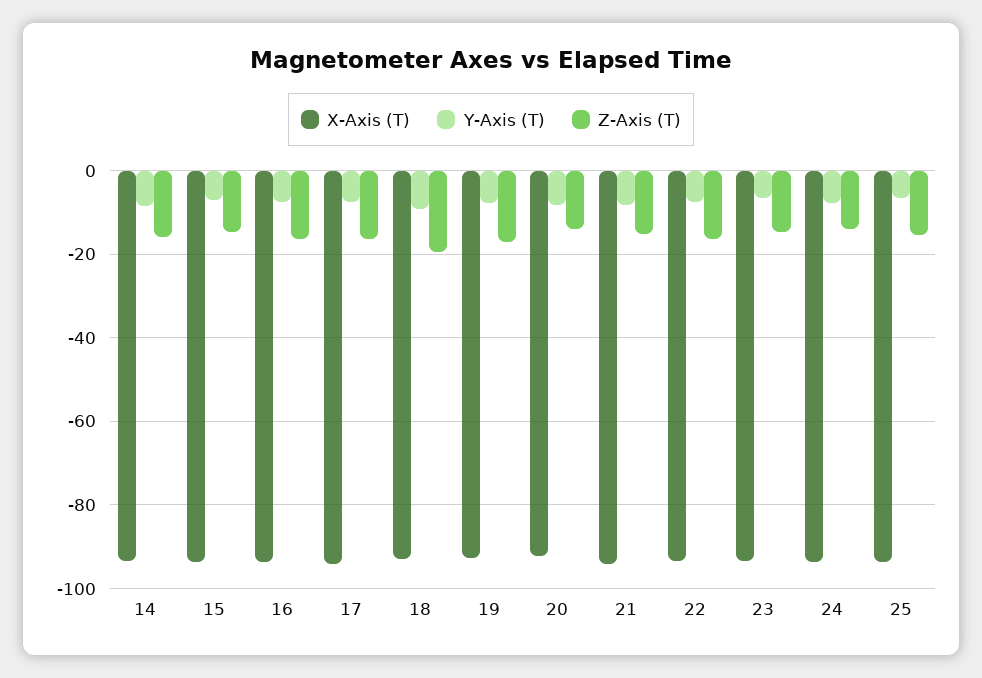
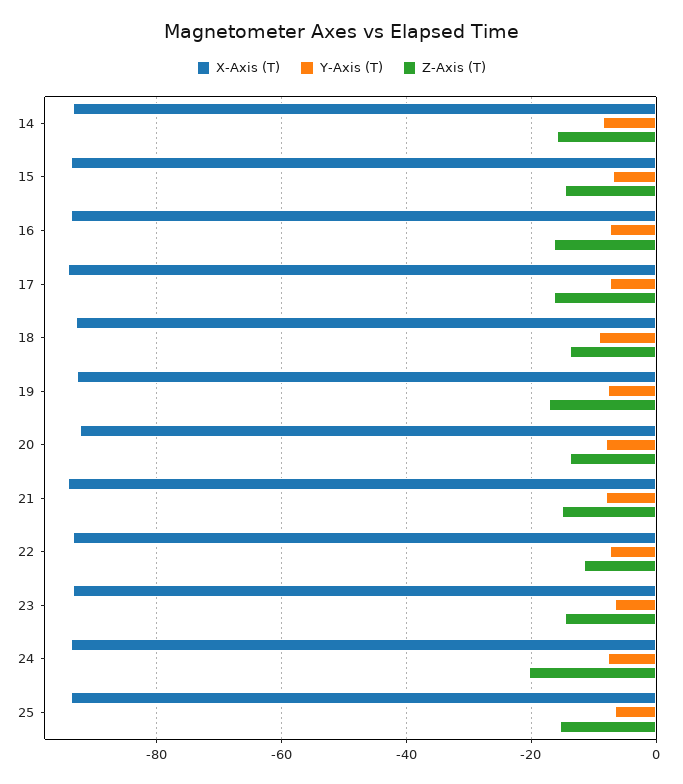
Z-Axis (T), 18: -20 -> -14
Z-Axis (T), 22: -16 -> -12
Z-Axis (T), 24: -14 -> -20

